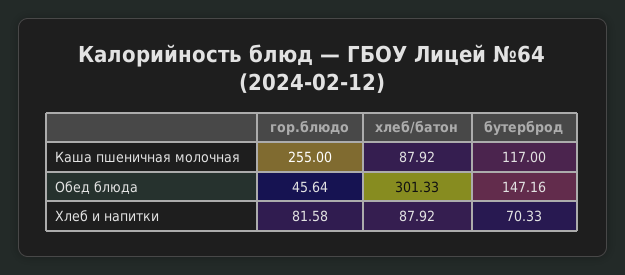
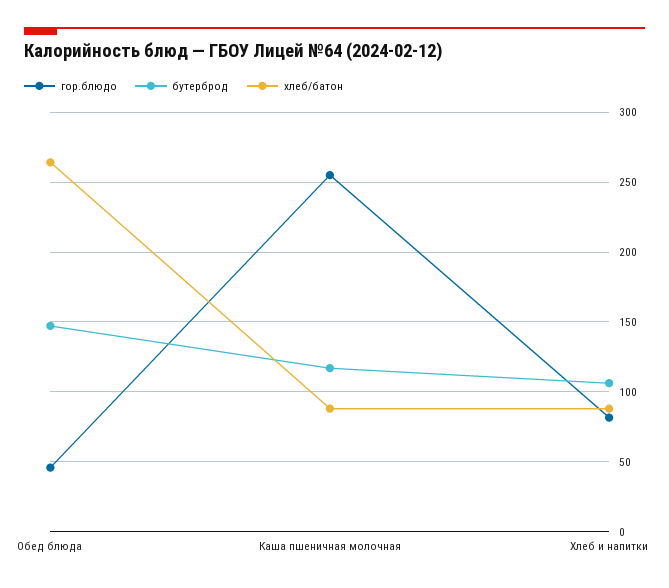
хлеб/батон, Обед блюда: 301.33 -> 265
бутерброд, Хлеб и напитки: 70.33 -> 105

